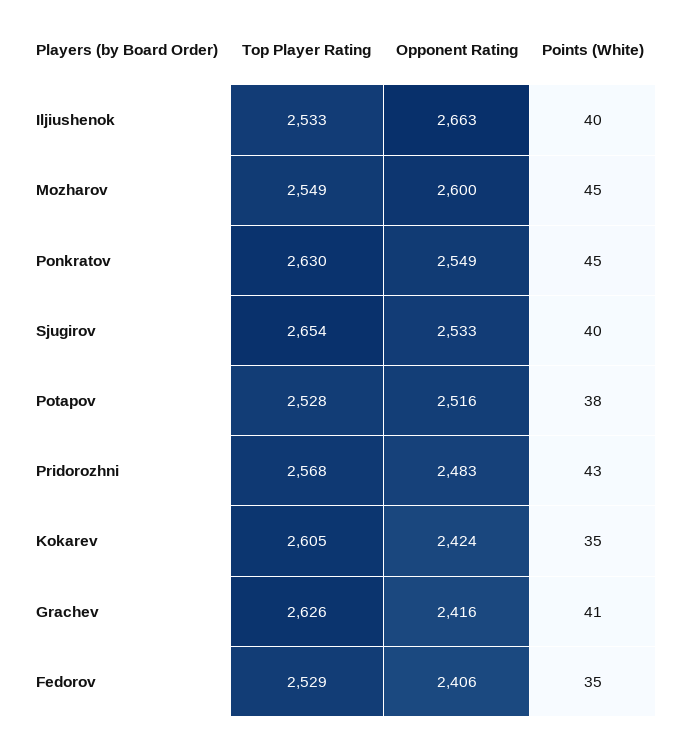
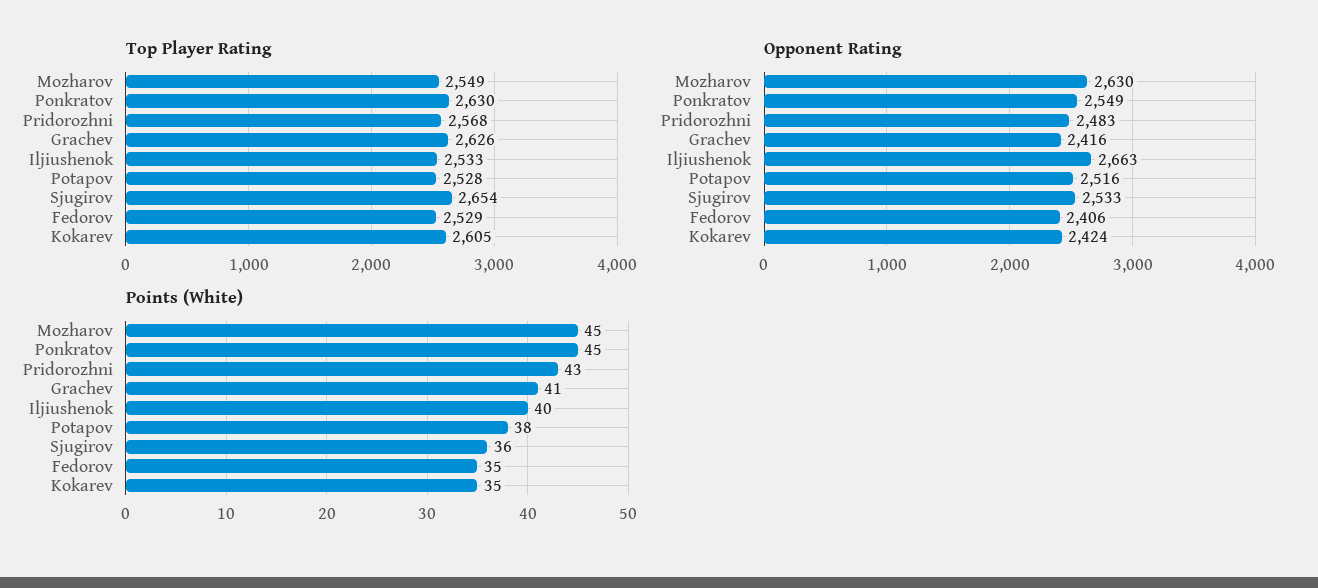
Opponent Rating, Mozharov: 2600 -> 2630
Points (White), Sjugirov: 40 -> 36

